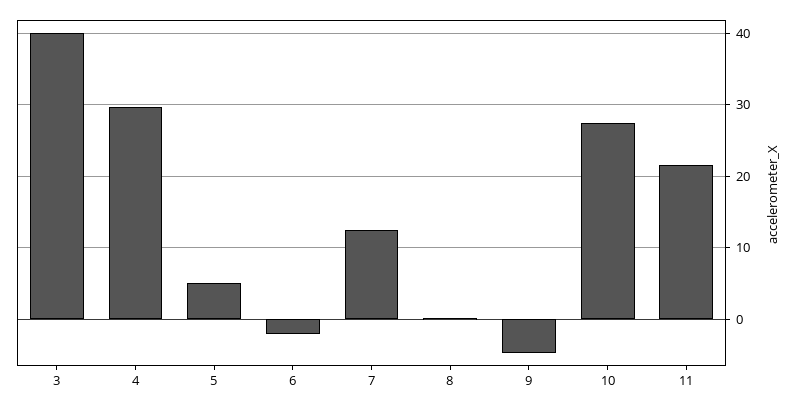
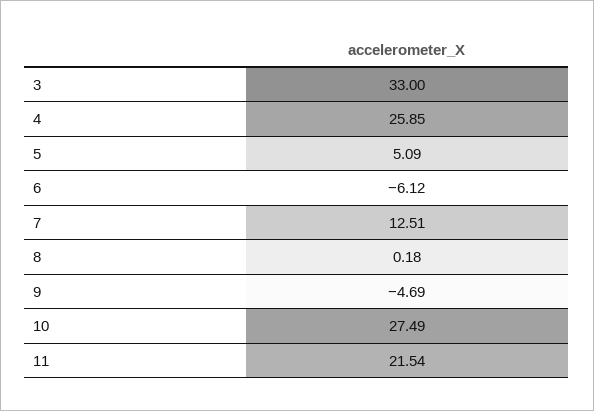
3: 40 -> 33
4: 30 -> 25.85
6: -2 -> -6.12

